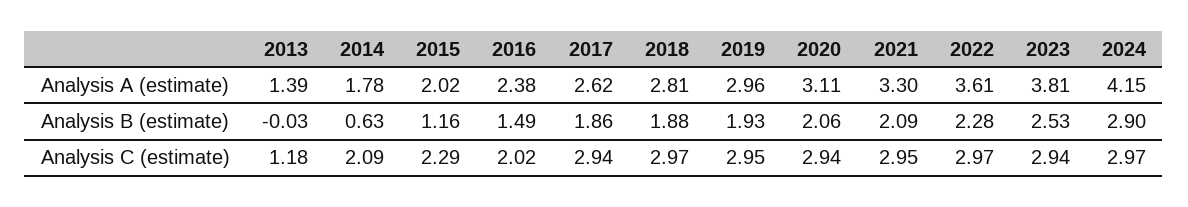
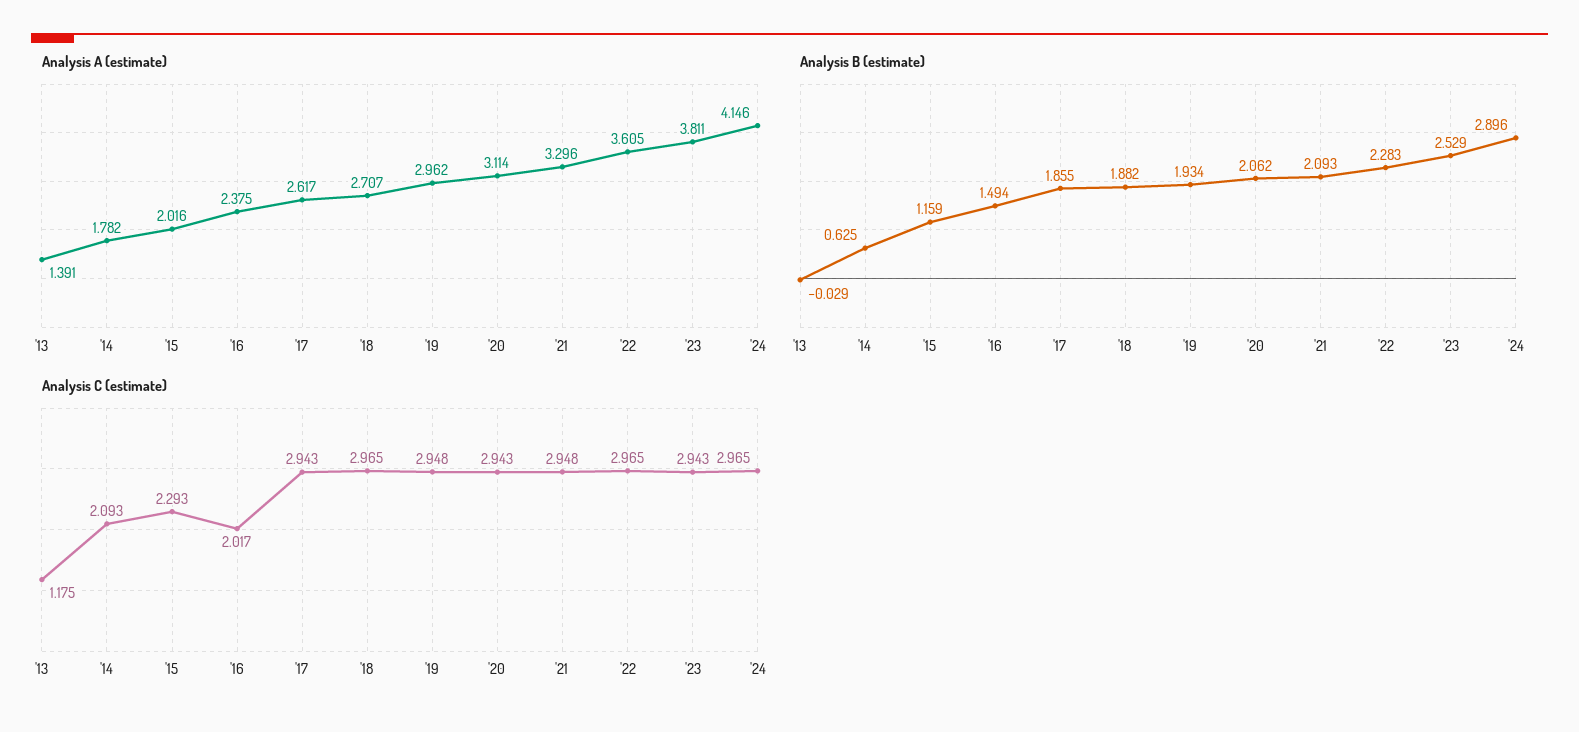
Analysis A (estimate), 2018: 2.81 -> 2.707

